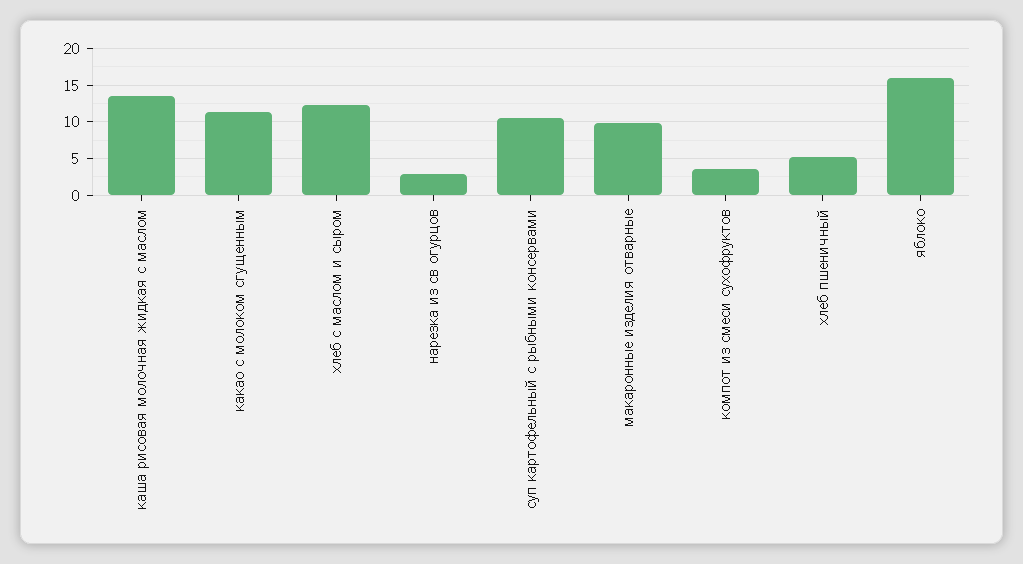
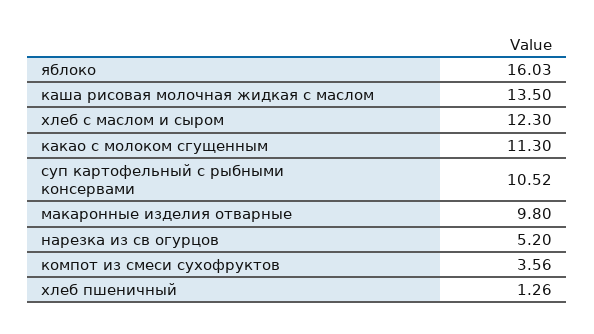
нарезка из св огурцов: 3 -> 5.2
хлеб пшеничный: 5 -> 1.26

